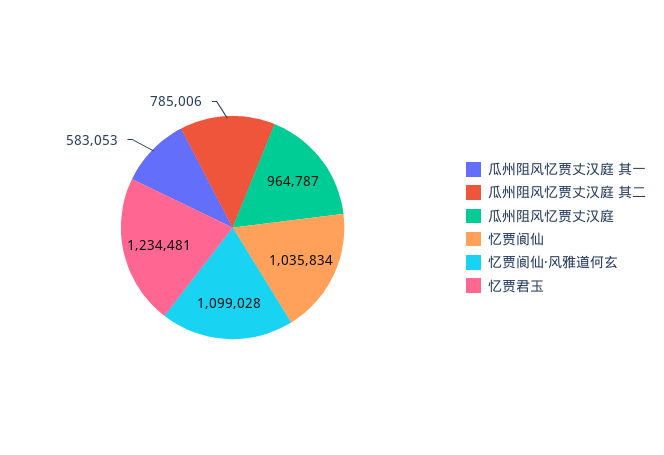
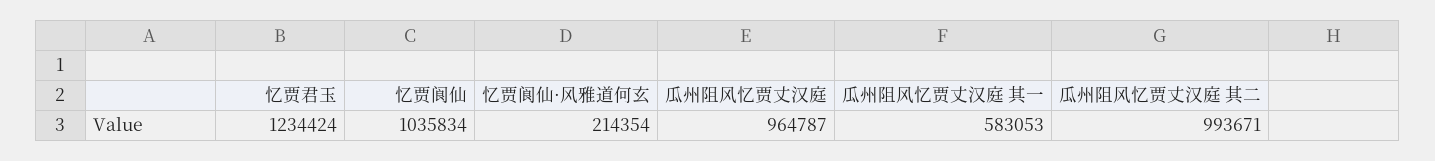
瓜州阻风忆贾丈汉庭 其二: 785006 -> 993671
忆贾阆仙·风雅道何玄: 1099028 -> 214354
忆贾君玉: 1234481 -> 1234424

